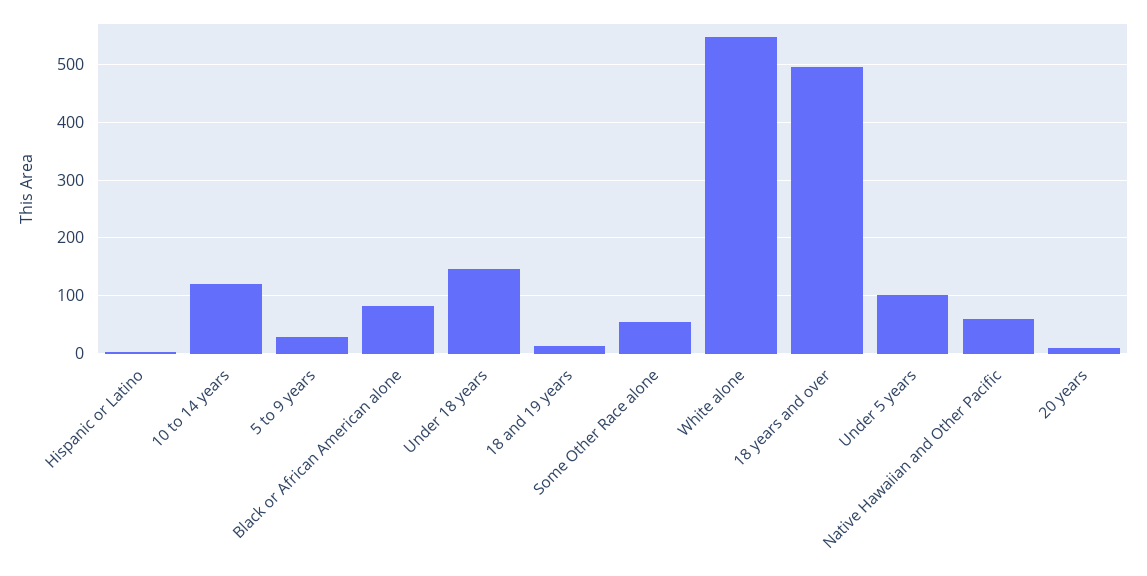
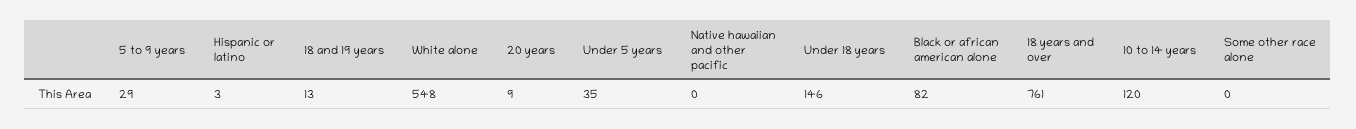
Some Other Race alone: 60 -> 0
18 years and over: 500 -> 761
Under 5 years: 100 -> 35
Native Hawaiian and Other Pacific: 60 -> 0

